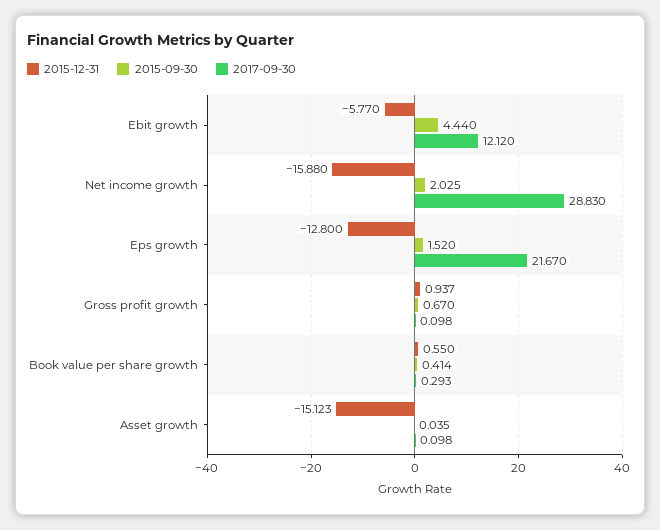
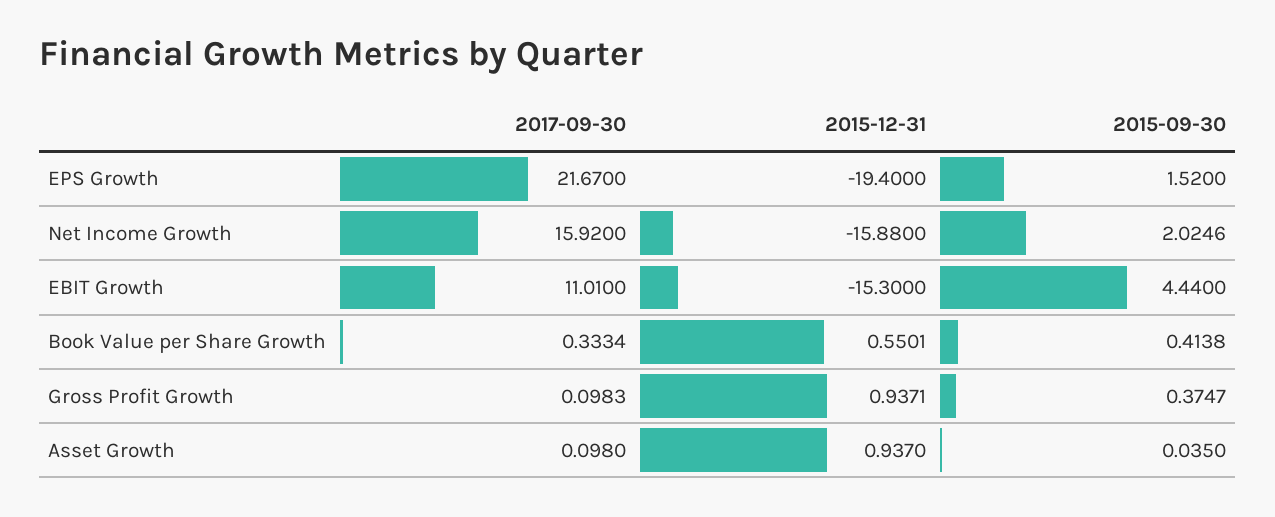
2015-12-31, Ebit growth: -5.77 -> -15.3
2017-09-30, Ebit growth: 12.12 -> 11.01
2017-09-30, Net income growth: 28.83 -> 15.92
2015-12-31, Eps growth: -12.8 -> -19.4
2015-09-30, Gross profit growth: 0.67 -> 0.3747
2017-09-30, Book value per share growth: 0.293 -> 0.3334
2015-12-31, Asset growth: -15.123 -> 0.937

